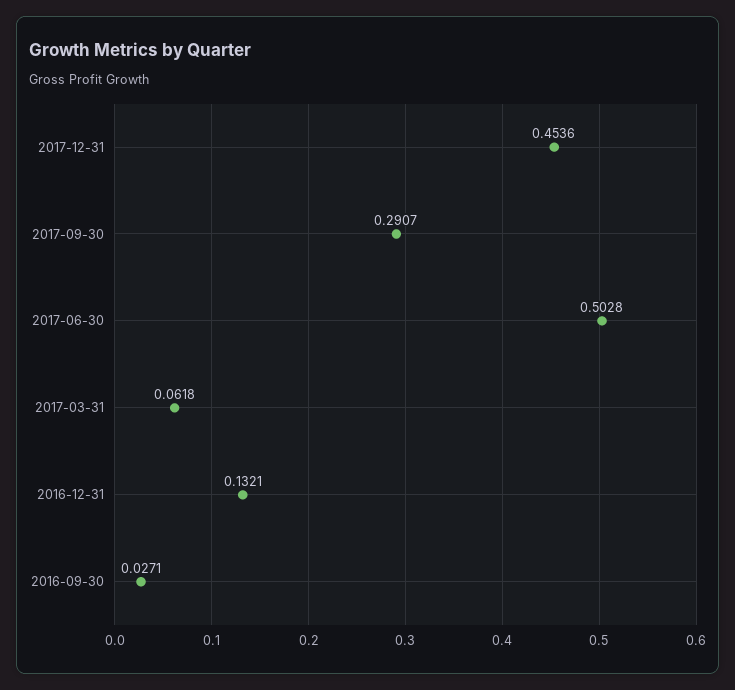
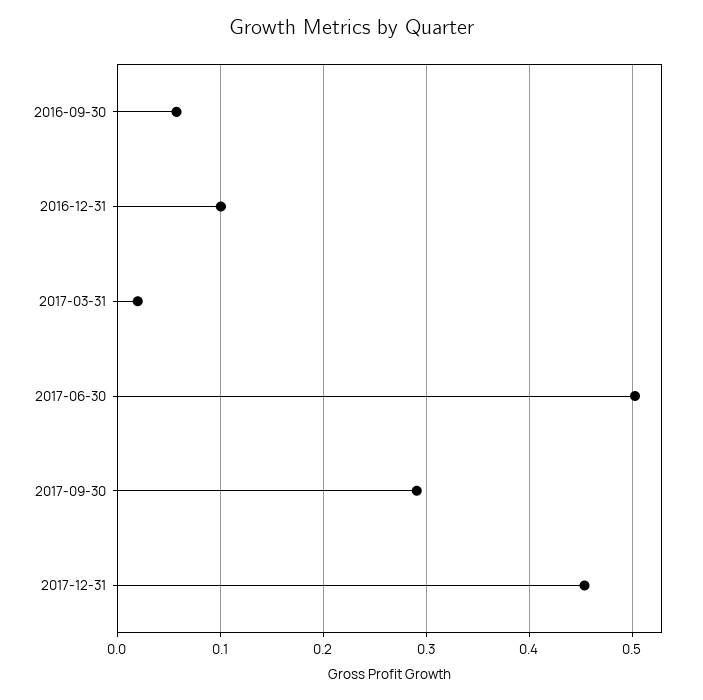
2017-03-31: 0.0618 -> 0.02
2016-12-31: 0.1321 -> 0.1
2016-09-30: 0.0271 -> 0.06

